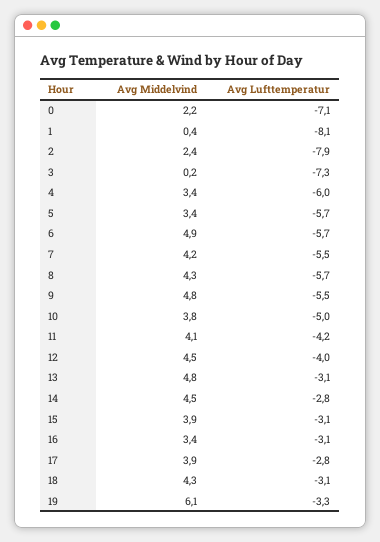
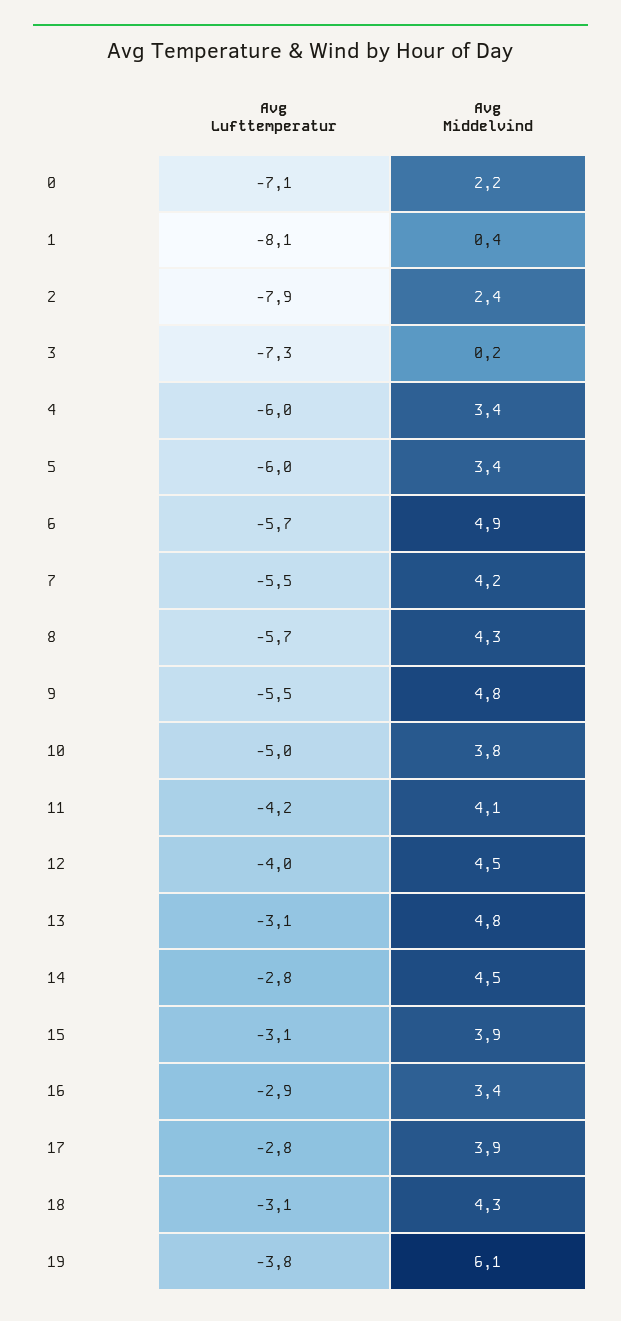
Avg Lufttemperatur, 5: -5.7 -> -6
Avg Lufttemperatur, 16: -3.1 -> -2.9
Avg Lufttemperatur, 19: -3.3 -> -3.8

